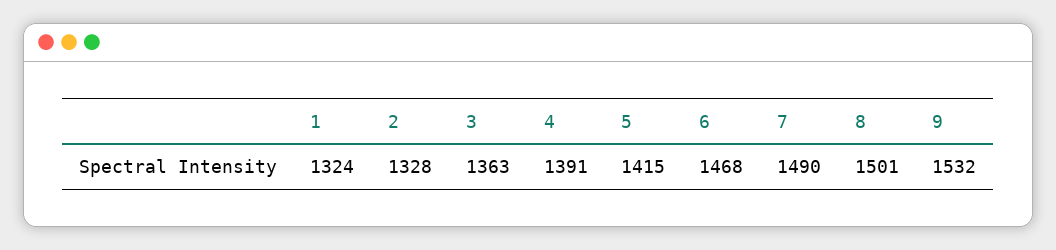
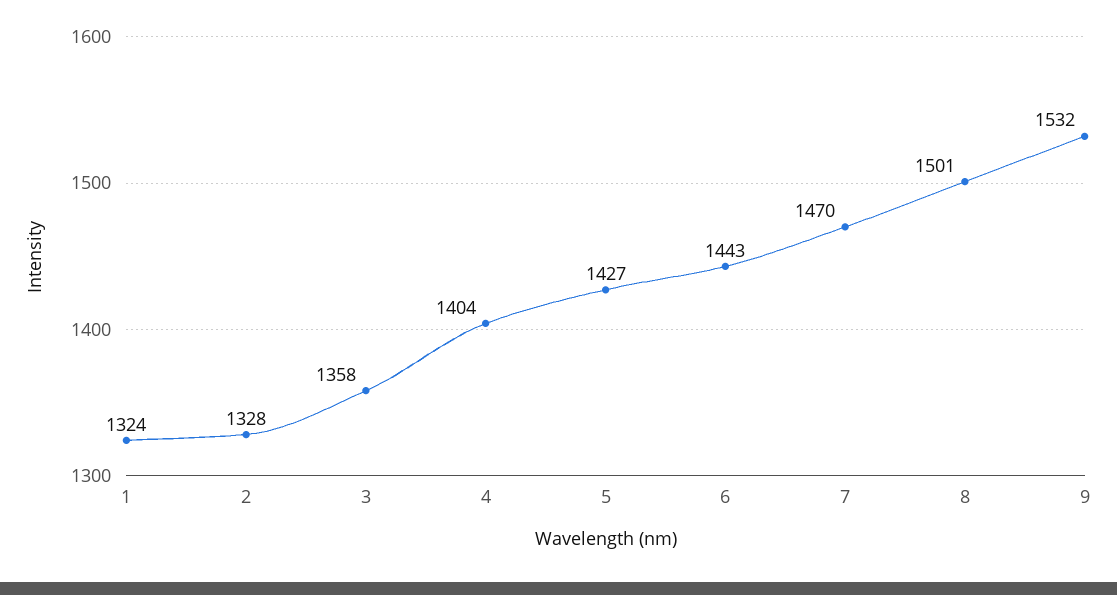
3: 1363 -> 1358
4: 1391 -> 1404
5: 1415 -> 1427
6: 1468 -> 1443
7: 1490 -> 1470

